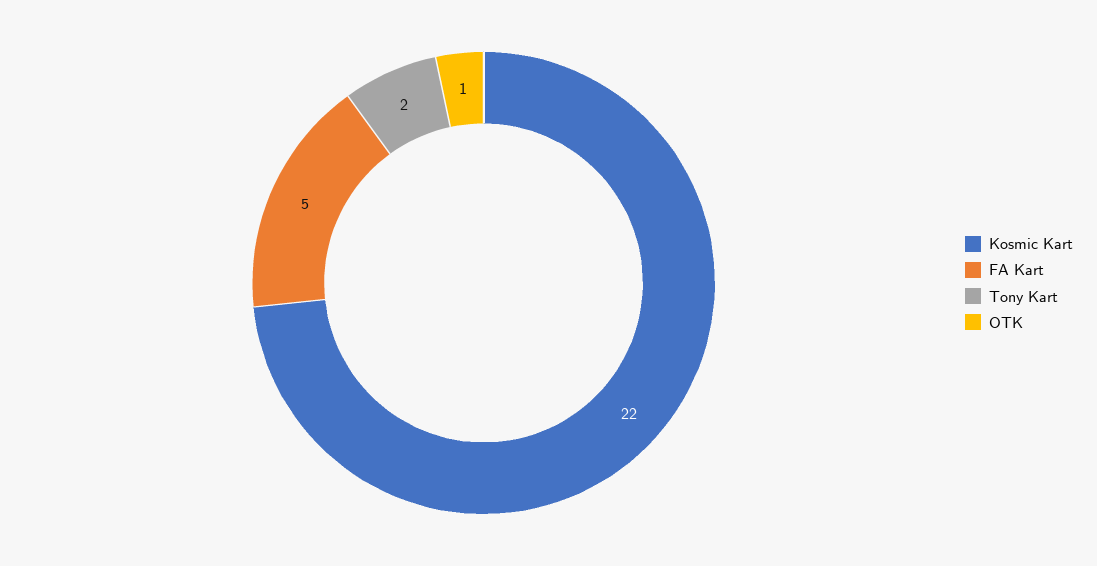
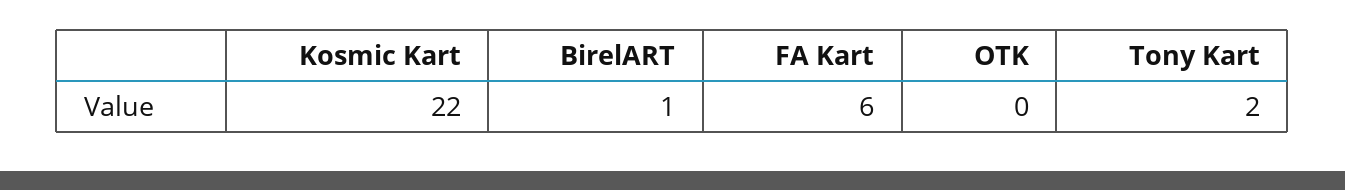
FA Kart: 5 -> 6
OTK: 1 -> 0
BirelART: none -> 1

